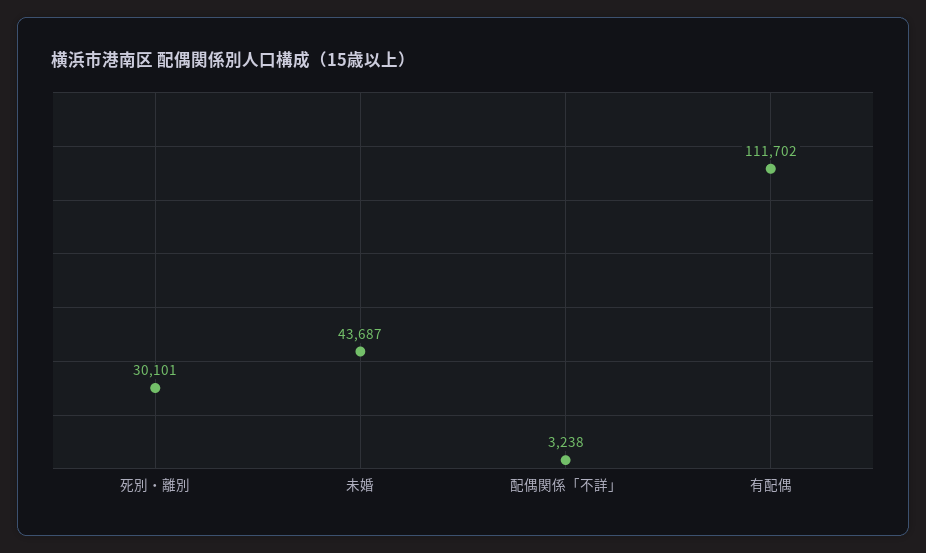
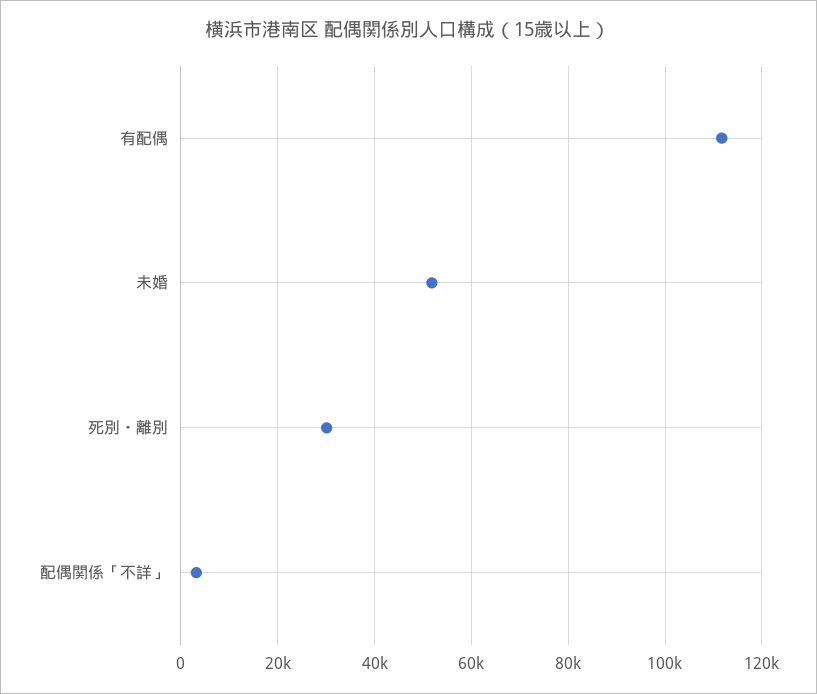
未婚: 43687 -> 52000

